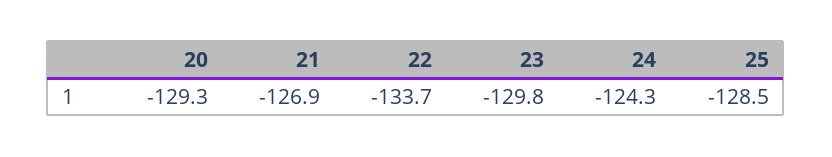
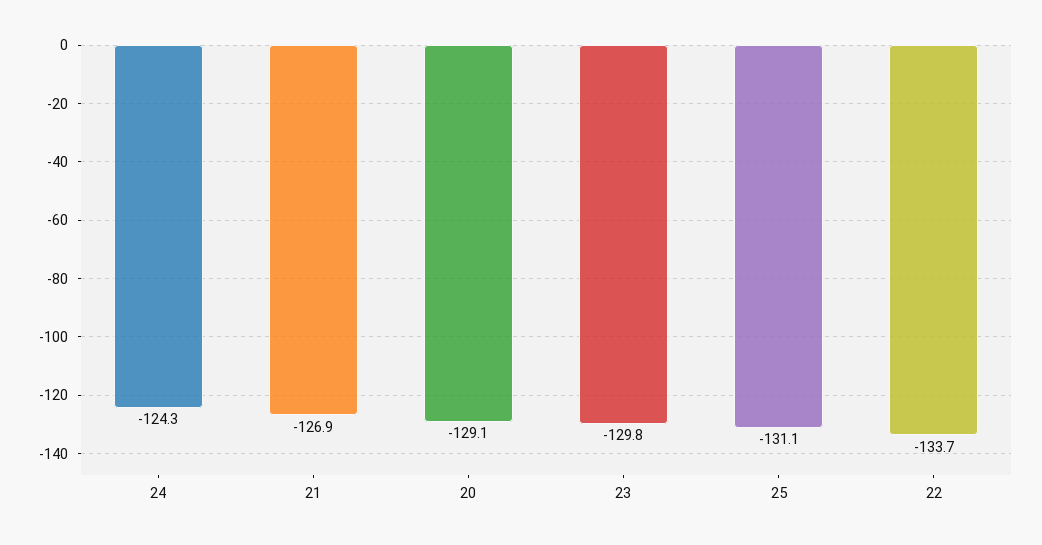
20: -129.3 -> -129.1
25: -128.5 -> -131.1

